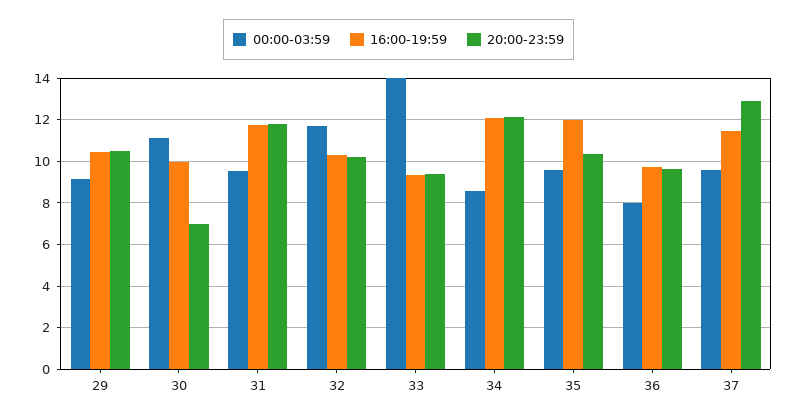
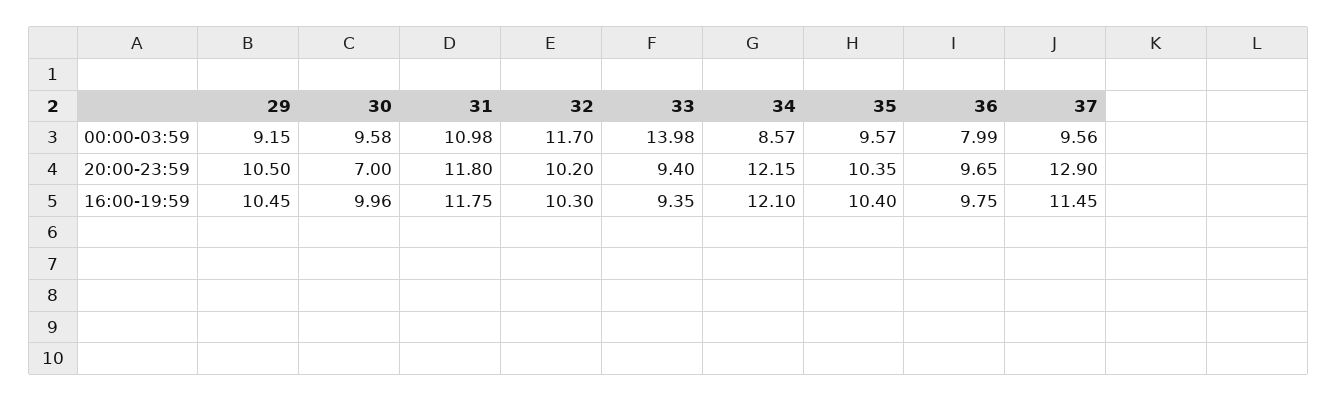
00:00-03:59, 30: 11 -> 9.58
00:00-03:59, 31: 9.5 -> 10.98
16:00-19:59, 35: 12 -> 10.4

